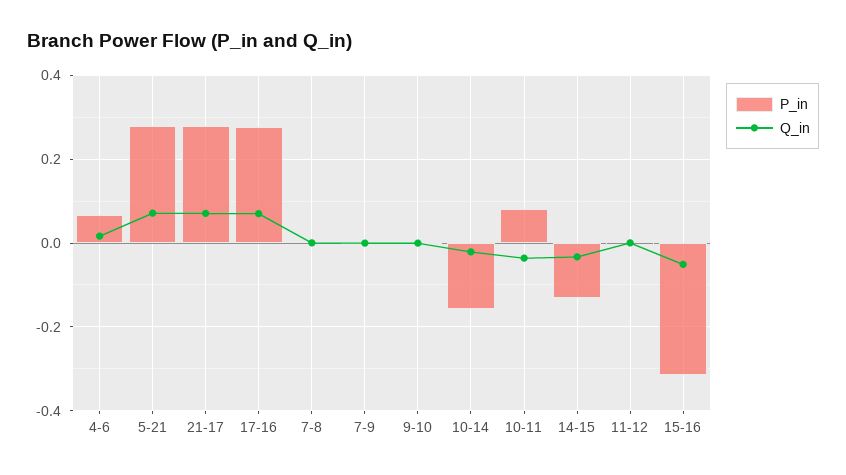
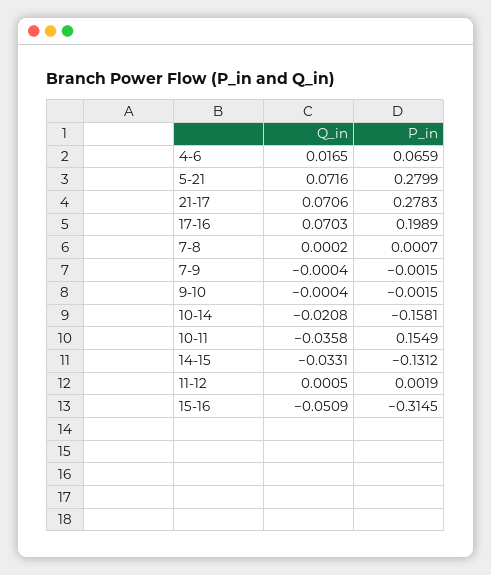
P_in, 17-16: 0.28 -> 0.1989
P_in, 10-11: 0.08 -> 0.1549

